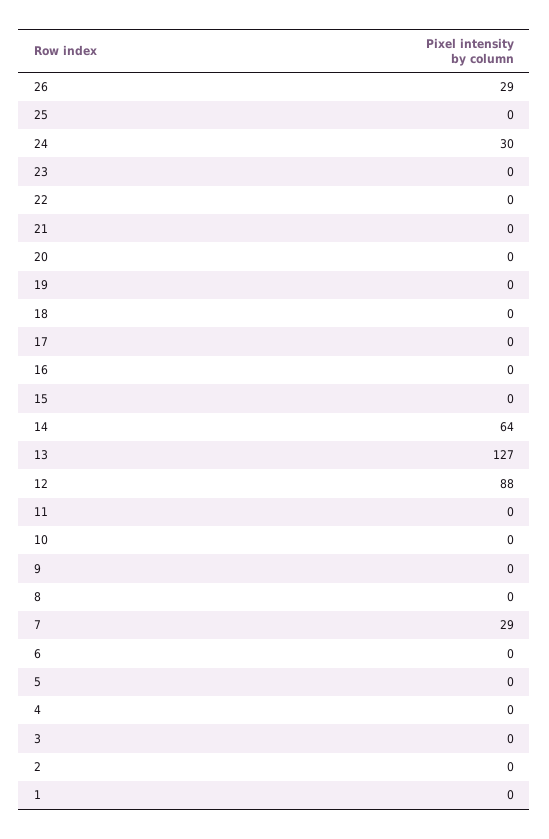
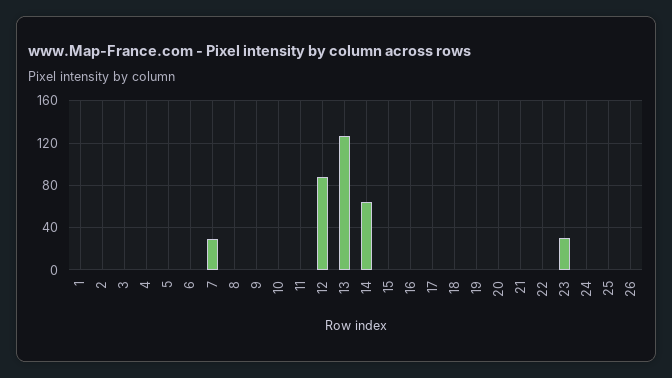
26: 29 -> 0
24: 30 -> 0
23: 0 -> 30

